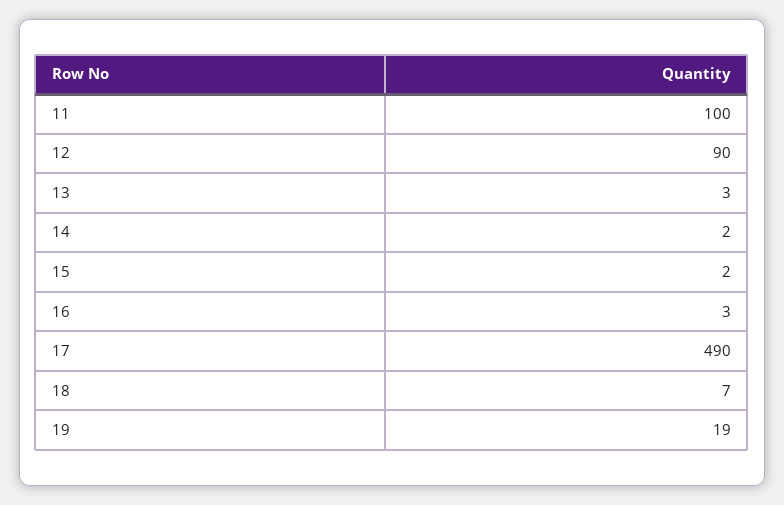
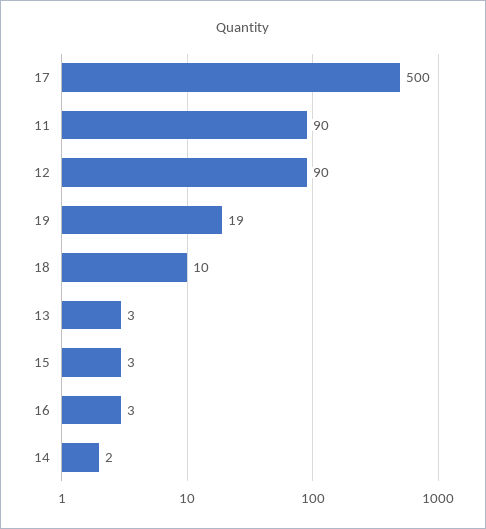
11: 100 -> 90
15: 2 -> 3
17: 490 -> 500
18: 7 -> 10

